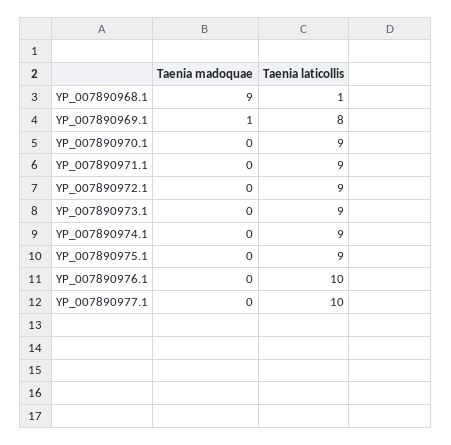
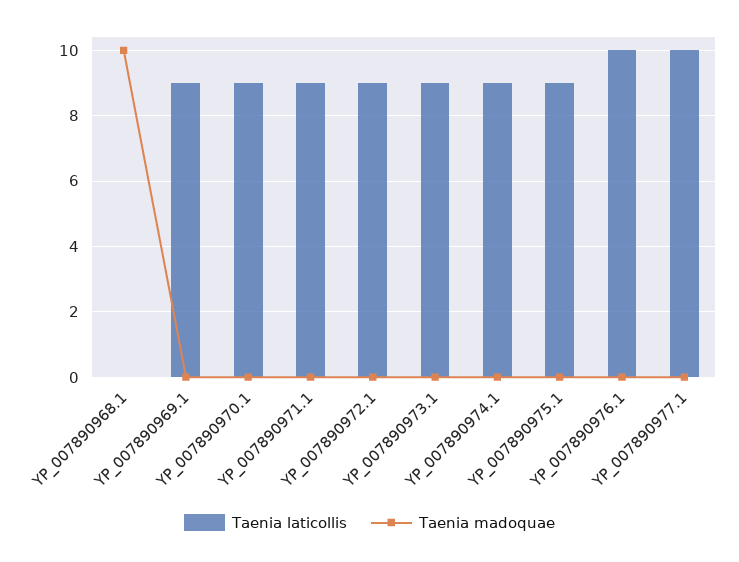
Taenia madoquae, YP_007890968.1: 9 -> 10
Taenia laticollis, YP_007890968.1: 1 -> 0
Taenia madoquae, YP_007890969.1: 1 -> 0
Taenia laticollis, YP_007890969.1: 8 -> 9

